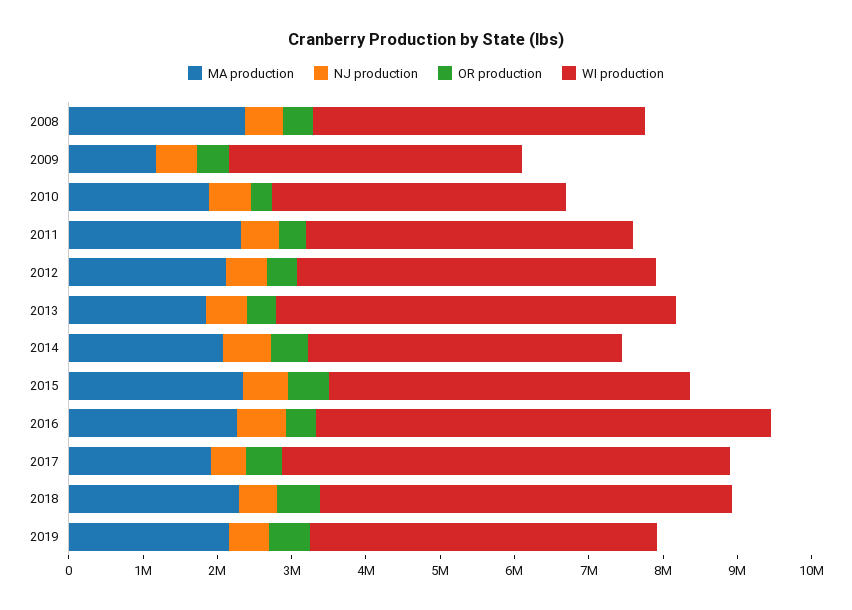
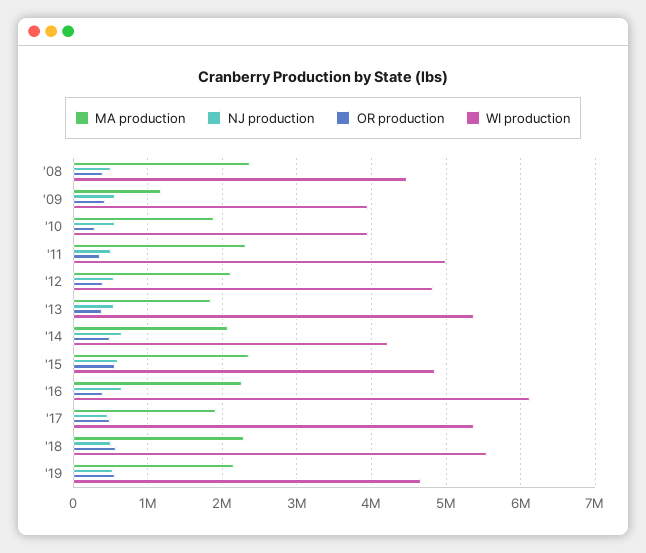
WI production, 2011: 4400000 -> 5000000
WI production, 2017: 6000000 -> 5400000

